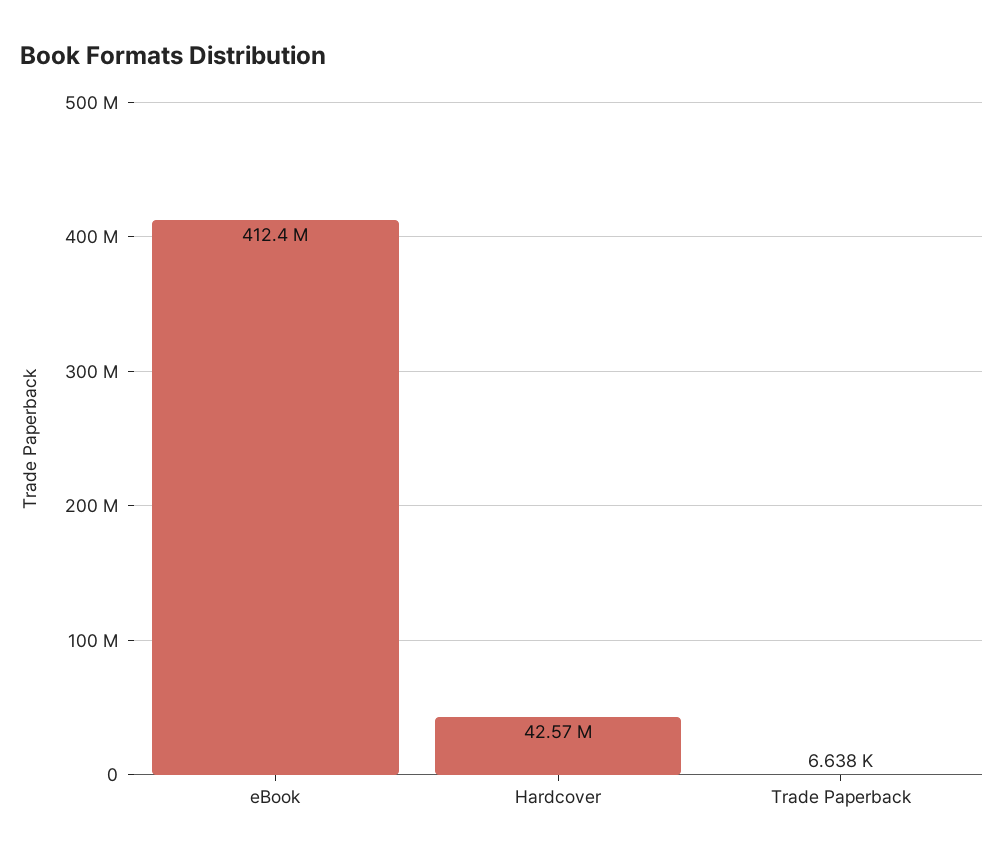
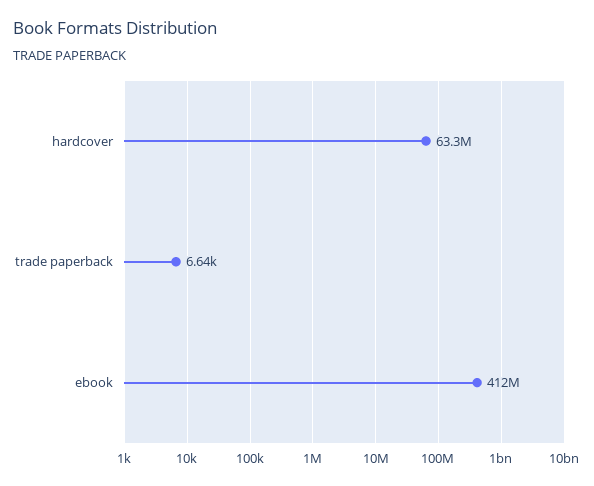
Hardcover: 42570000 -> 63300000

